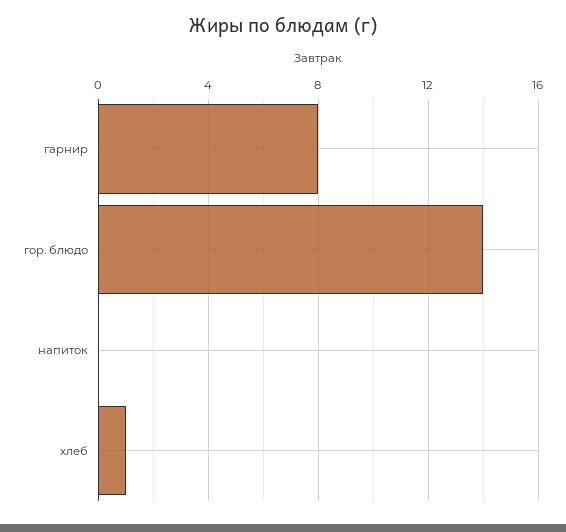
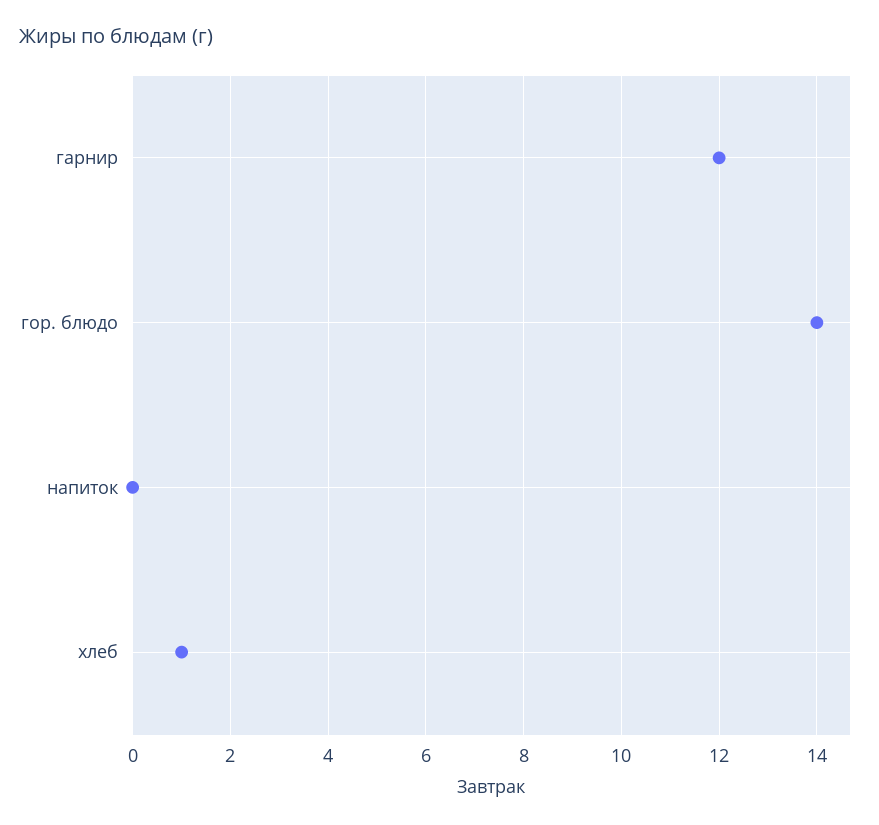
гарнир: 8 -> 12

